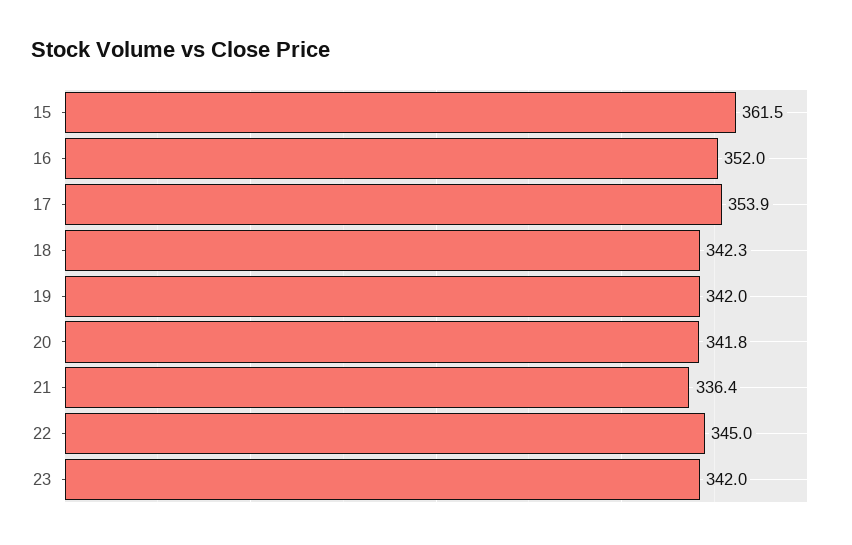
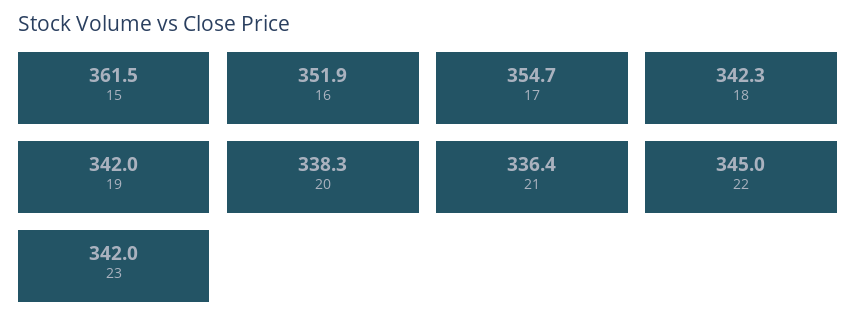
16: 352 -> 351.9
17: 353.9 -> 354.7
20: 341.8 -> 338.3

